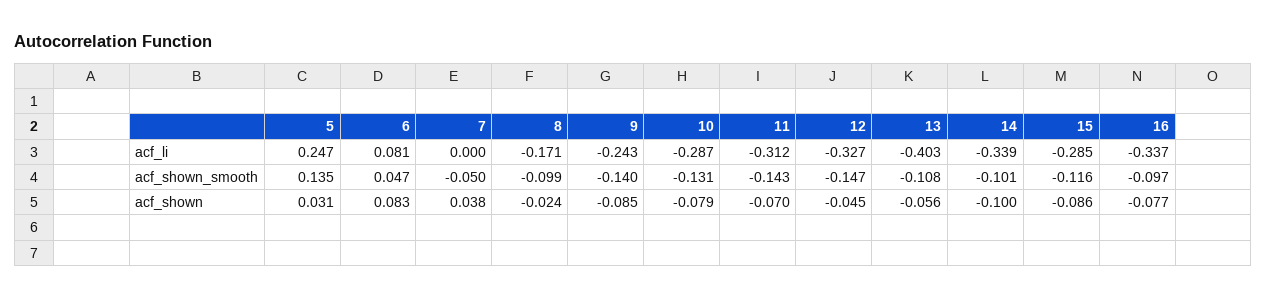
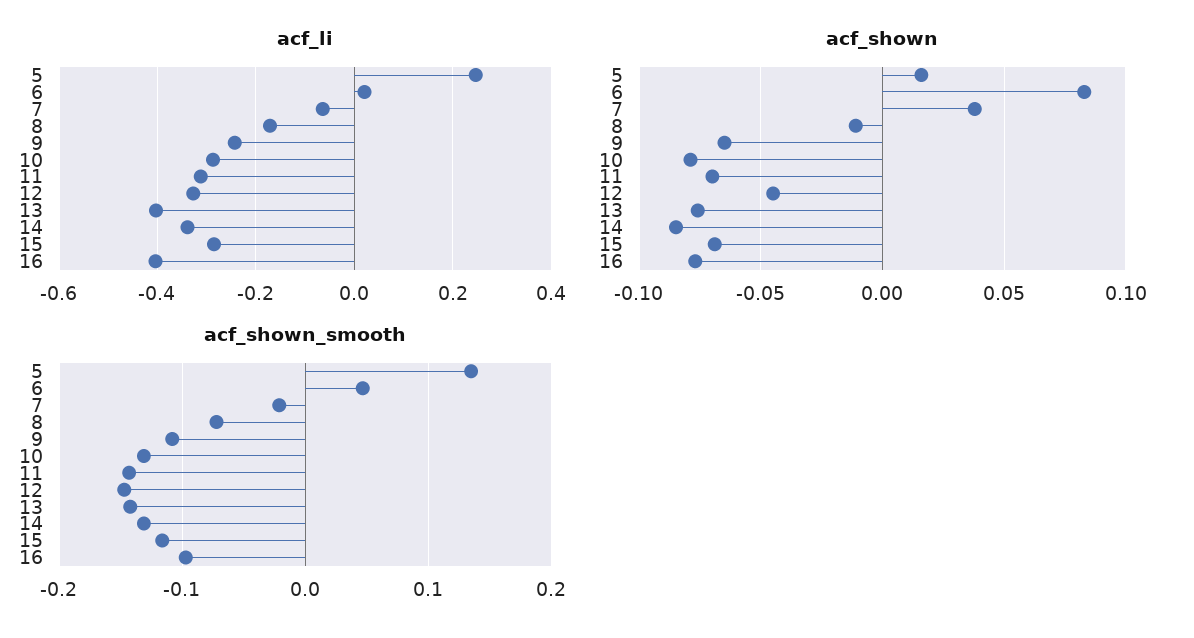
acf_li, 6: 0.081 -> 0.02
acf_li, 7: 0 -> -0.06
acf_li, 16: -0.337 -> -0.4
acf_shown_smooth, 7: -0.05 -> -0.02
acf_shown_smooth, 8: -0.099 -> -0.07
acf_shown_smooth, 9: -0.14 -> -0.11
acf_shown_smooth, 13: -0.108 -> -0.14
acf_shown_smooth, 14: -0.101 -> -0.13
acf_shown, 5: 0.031 -> 0.015
acf_shown, 8: -0.024 -> -0.01
acf_shown, 9: -0.085 -> -0.065
acf_shown, 13: -0.056 -> -0.075
acf_shown, 14: -0.1 -> -0.085
acf_shown, 15: -0.086 -> -0.07

